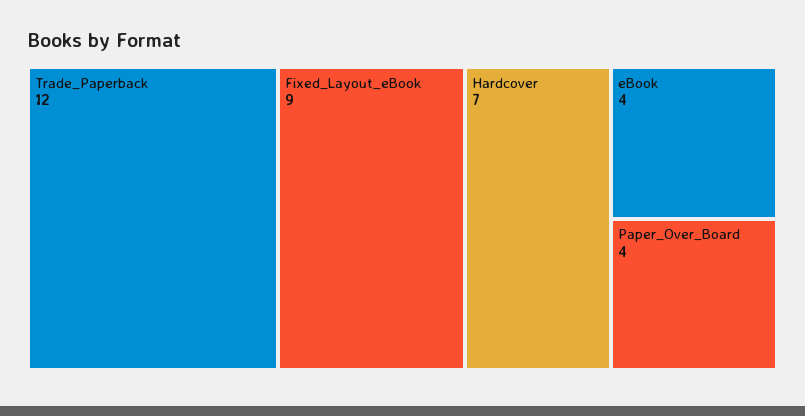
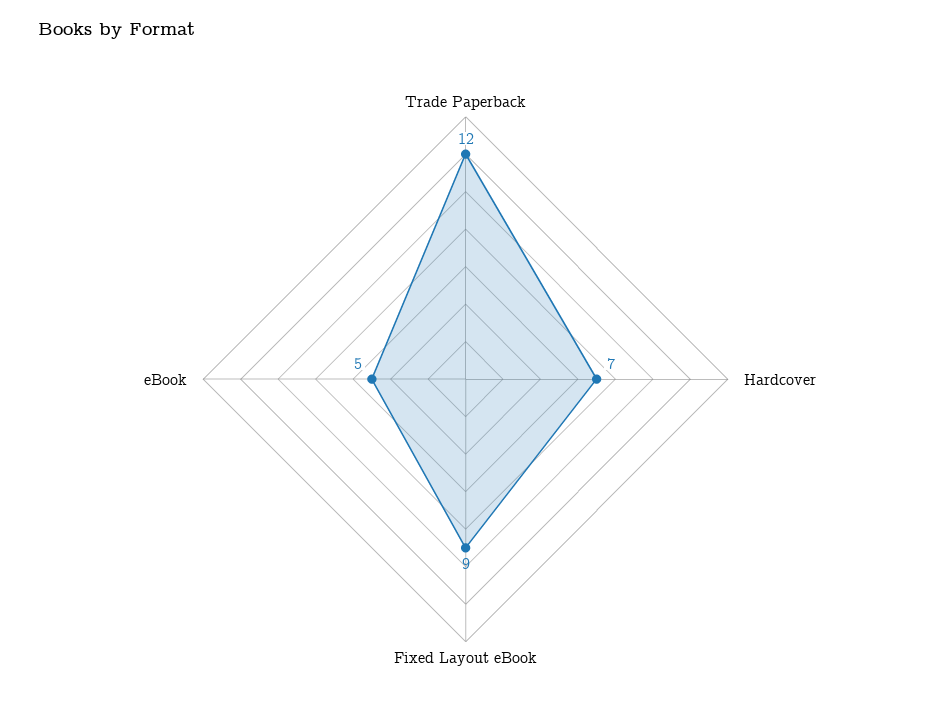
eBook: 4 -> 5
Paper_Over_Board: 4 -> none

